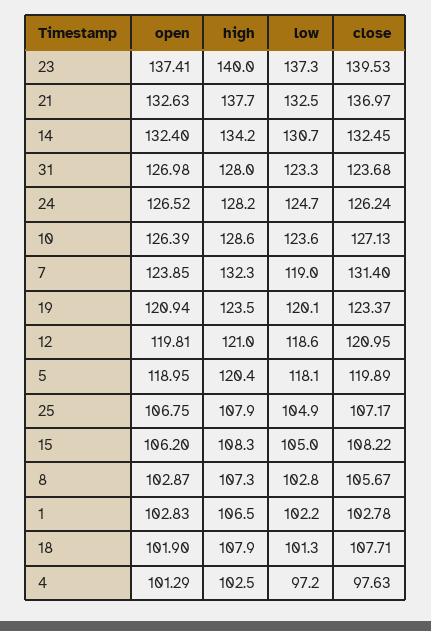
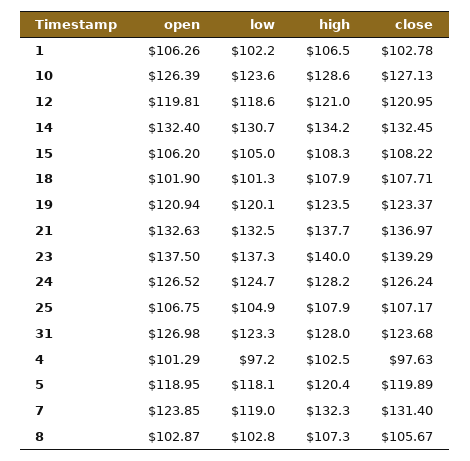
open, 23: 137.41 -> 137.5
close, 23: 139.53 -> 139.29
open, 1: 102.83 -> 106.26

